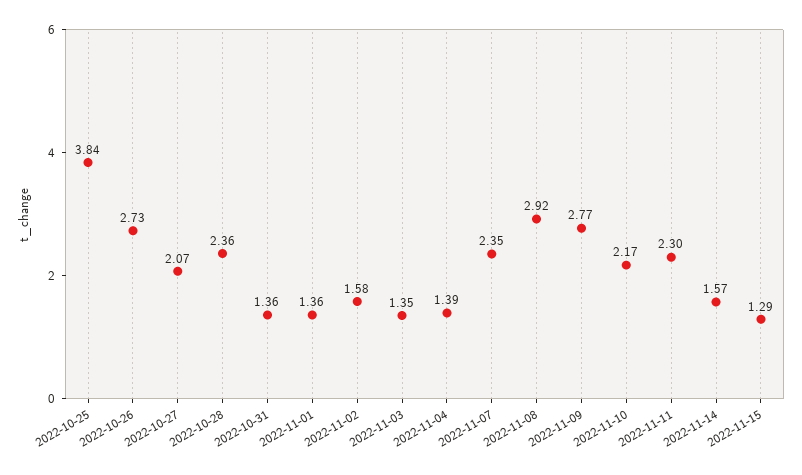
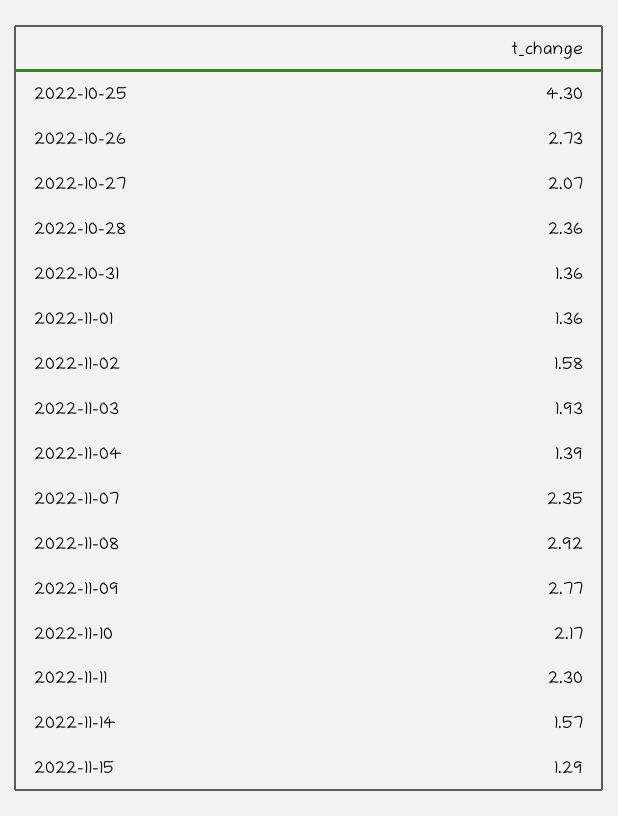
2022-10-25: 3.84 -> 4.3
2022-11-03: 1.35 -> 1.93

